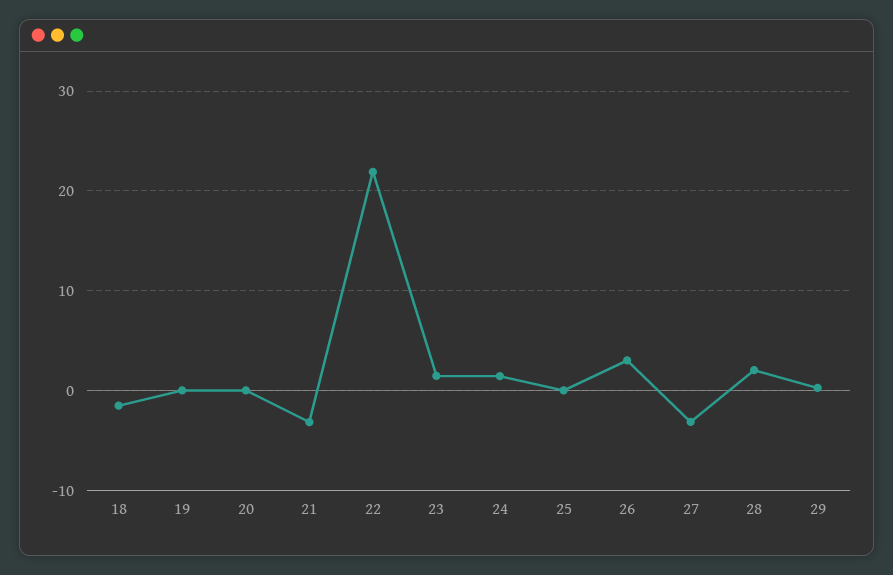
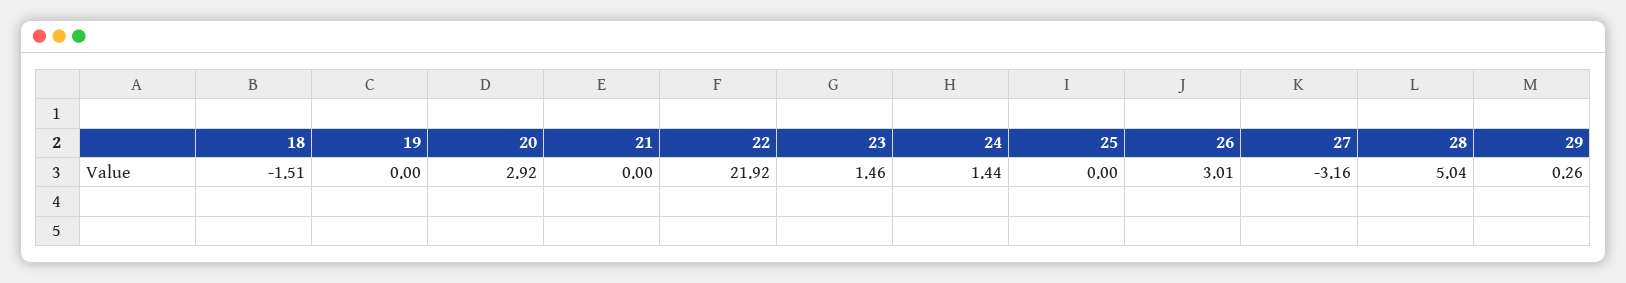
20: 0 -> 2.92
21: -3 -> 0
28: 2 -> 5.04

